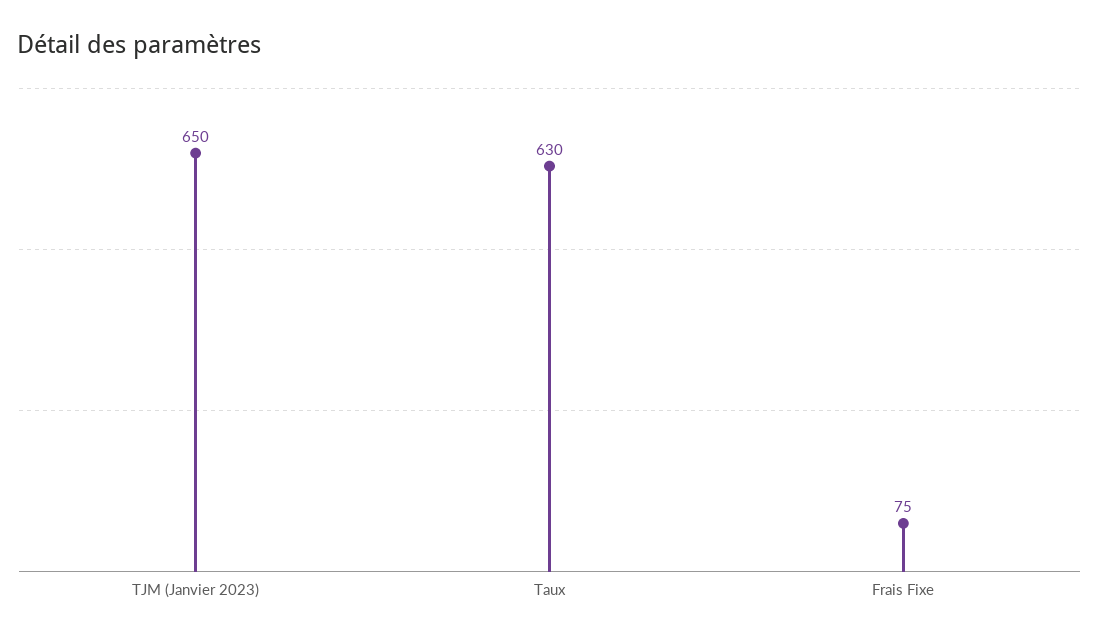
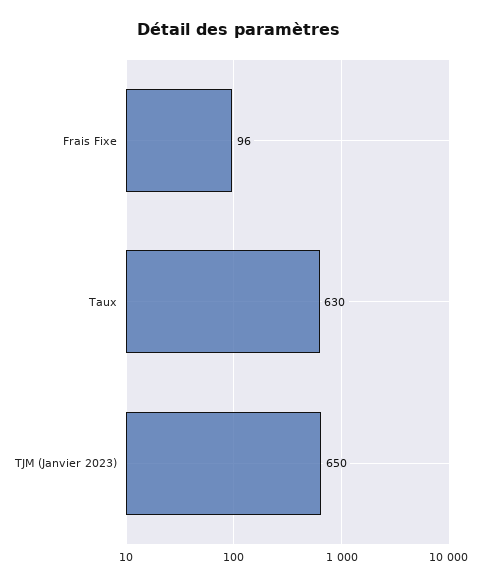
Frais Fixe: 75 -> 96

